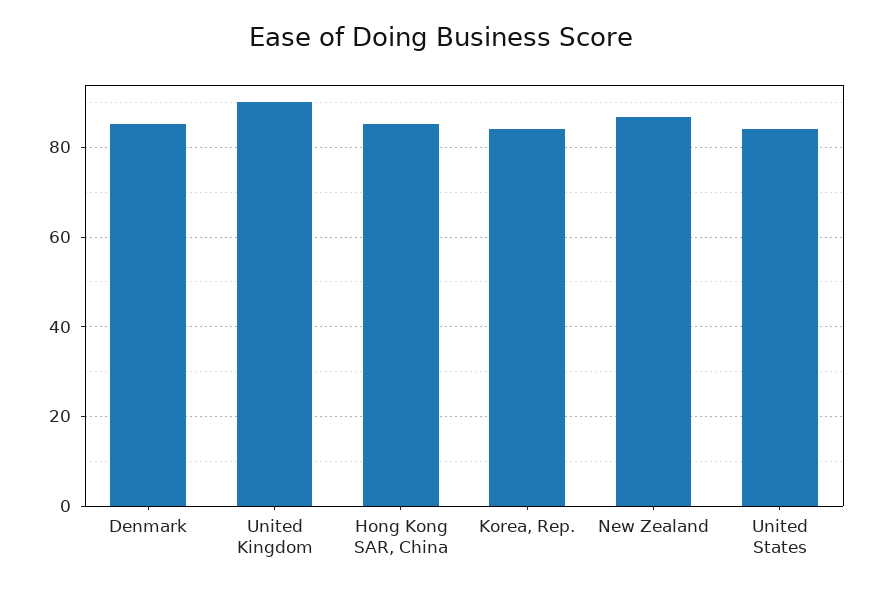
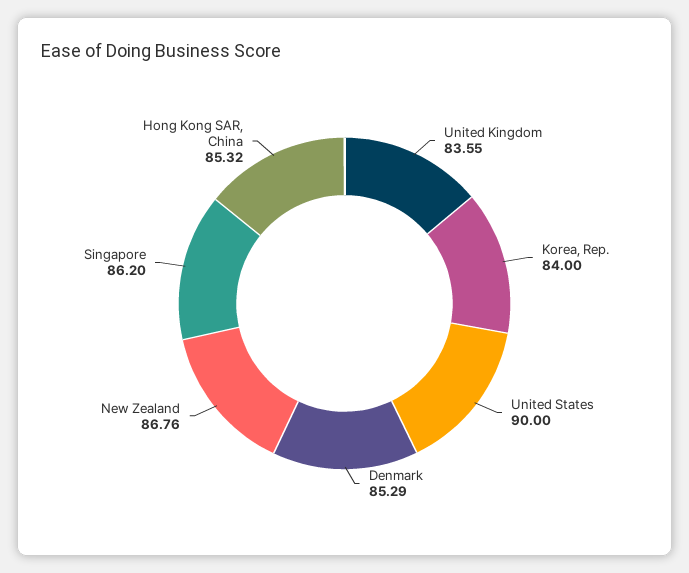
United Kingdom: 90 -> 83.55
United States: 84 -> 90
Singapore: none -> 86.2

